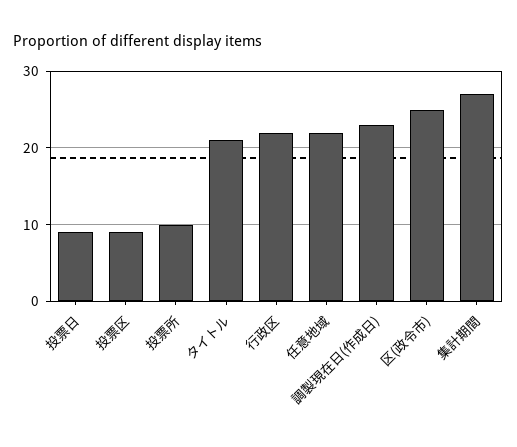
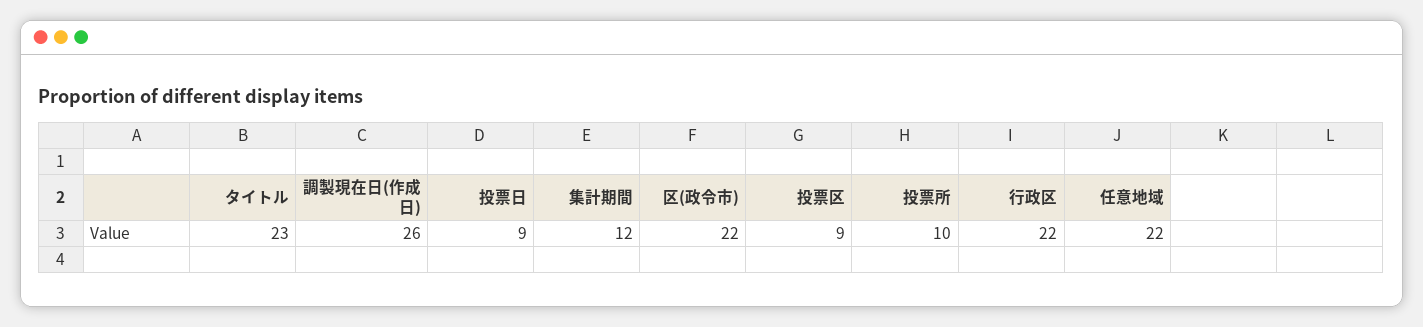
タイトル: 21 -> 23
調製現在日(作成日): 23 -> 26
区(政令市): 25 -> 22
集計期間: 27 -> 12

